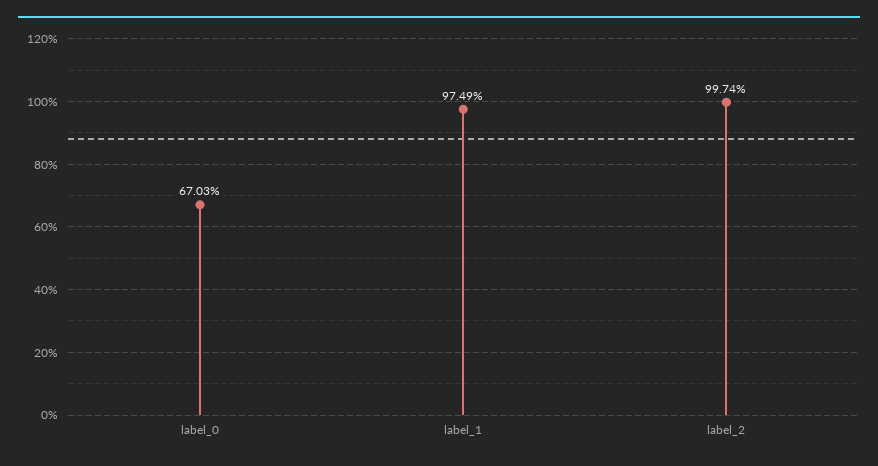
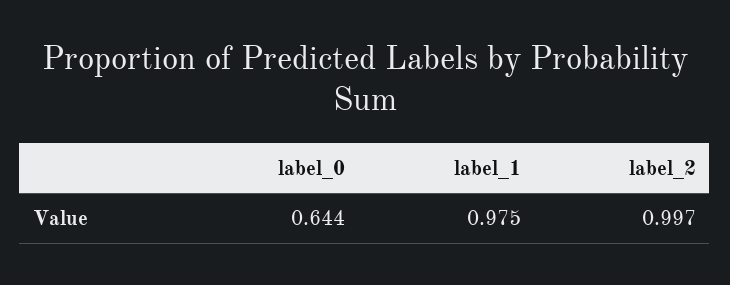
label_0: 0.6703 -> 0.644

